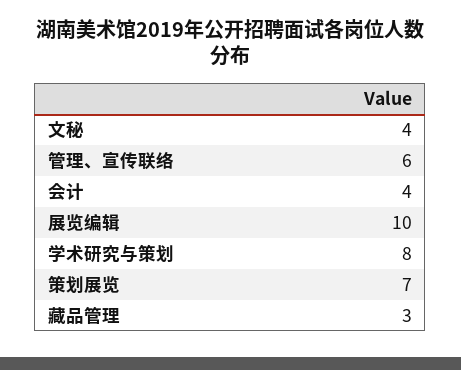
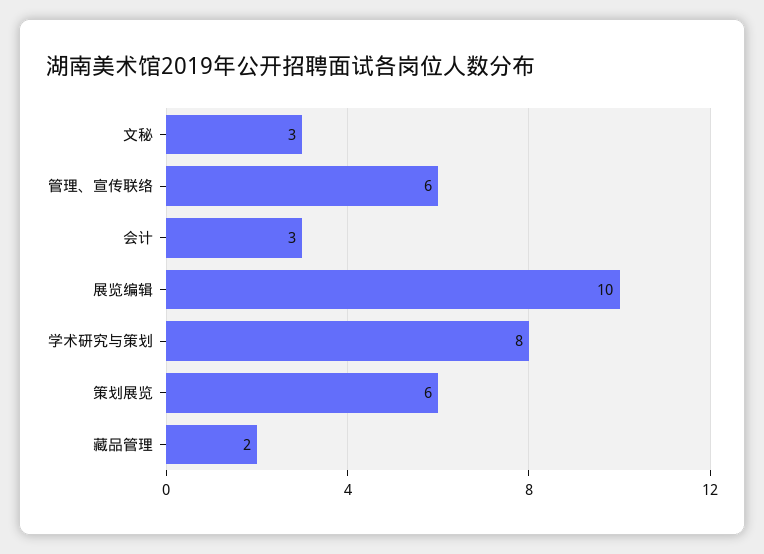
文秘: 4 -> 3
会计: 4 -> 3
策划展览: 7 -> 6
藏品管理: 3 -> 2

